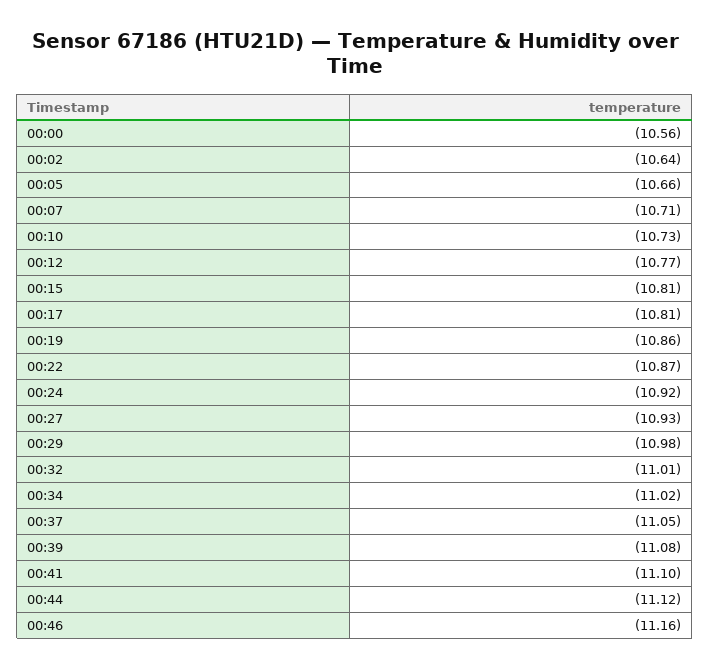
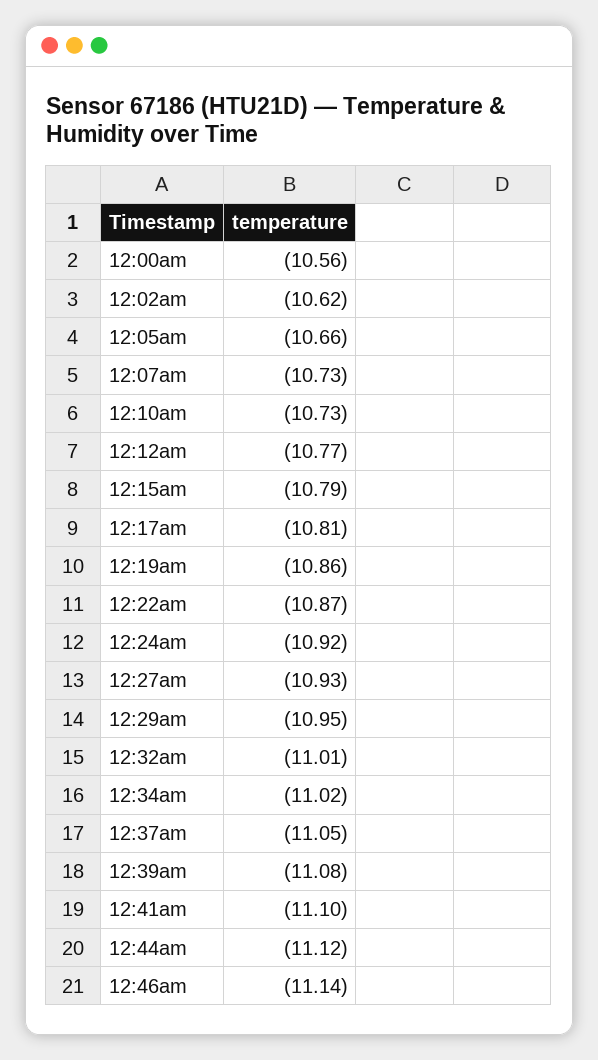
00:02: -10.64 -> -10.62
00:07: -10.71 -> -10.73
00:15: -10.81 -> -10.79
00:29: -10.98 -> -10.95
00:46: -11.16 -> -11.14

